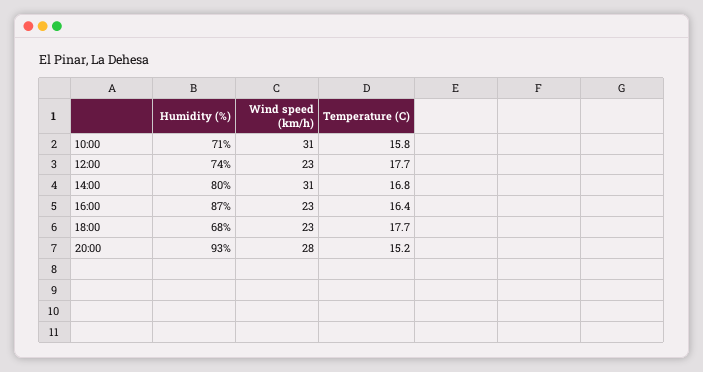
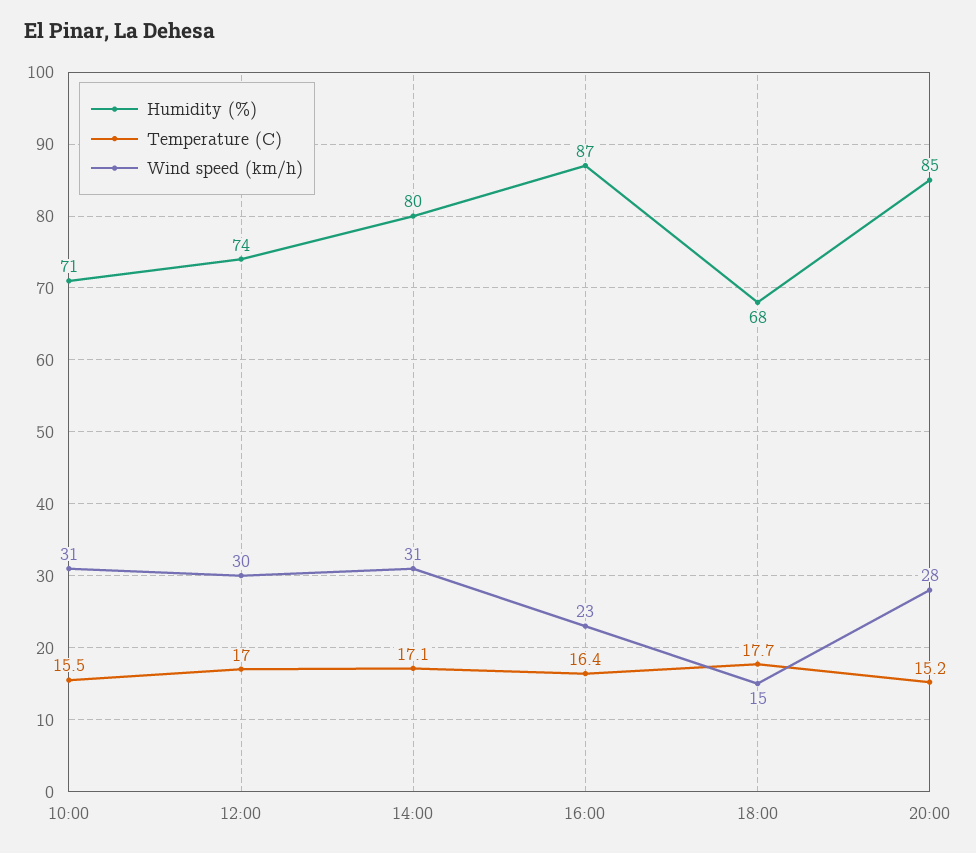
Temperature (C), 10:00: 15.8 -> 15.5
Wind speed (km/h), 12:00: 23 -> 30
Temperature (C), 12:00: 17.7 -> 17
Temperature (C), 14:00: 16.8 -> 17.1
Wind speed (km/h), 18:00: 23 -> 15
Humidity (%), 20:00: 93 -> 85

